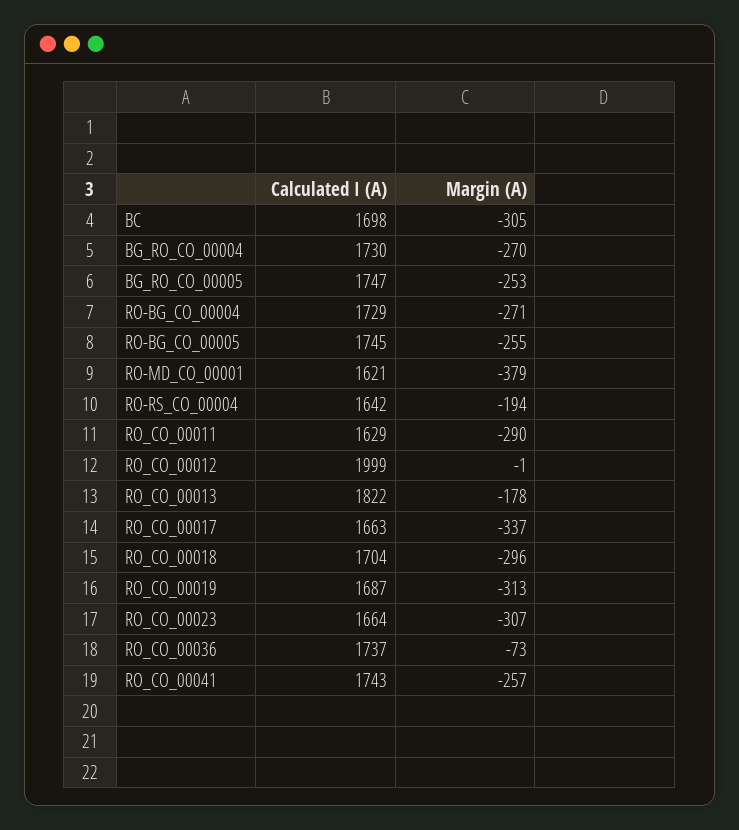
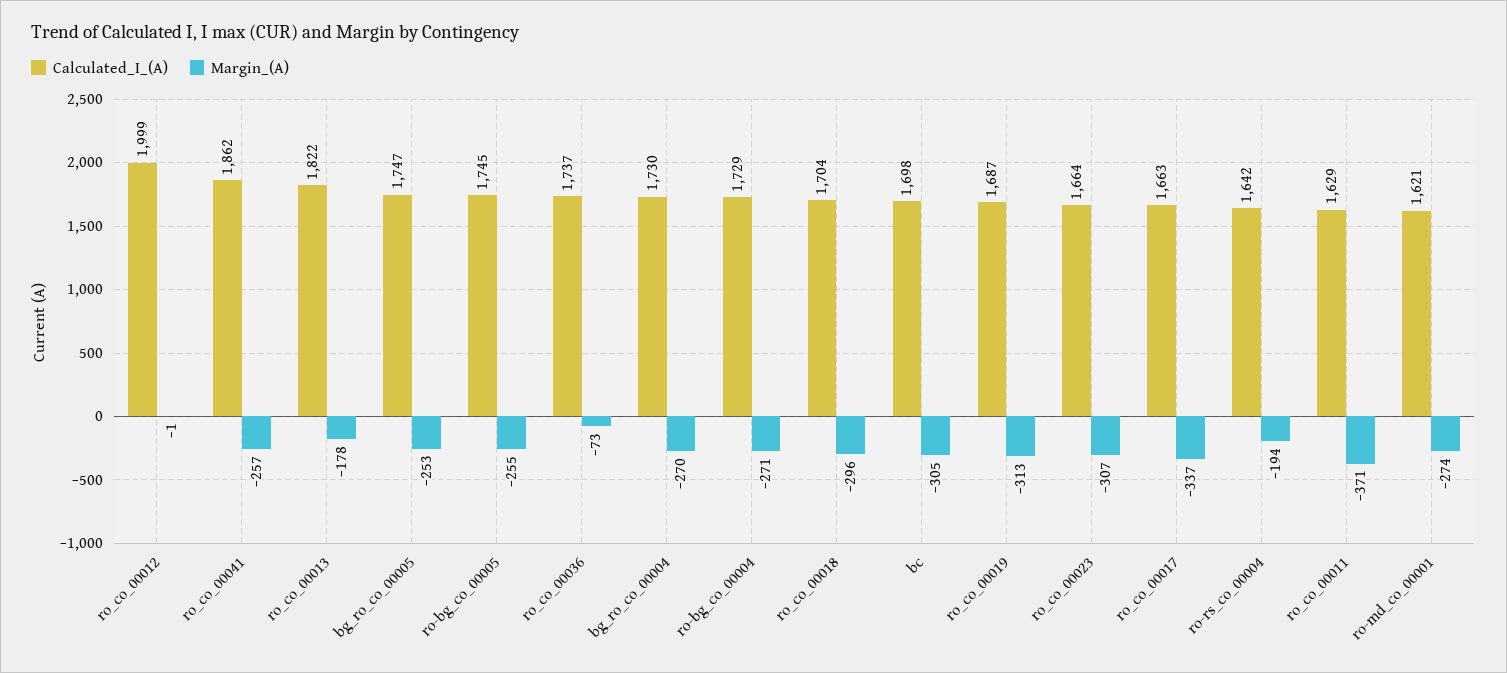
Margin (A), RO-MD_CO_00001: -379 -> -274
Margin (A), RO_CO_00011: -290 -> -371
Calculated I (A), RO_CO_00041: 1743 -> 1862

